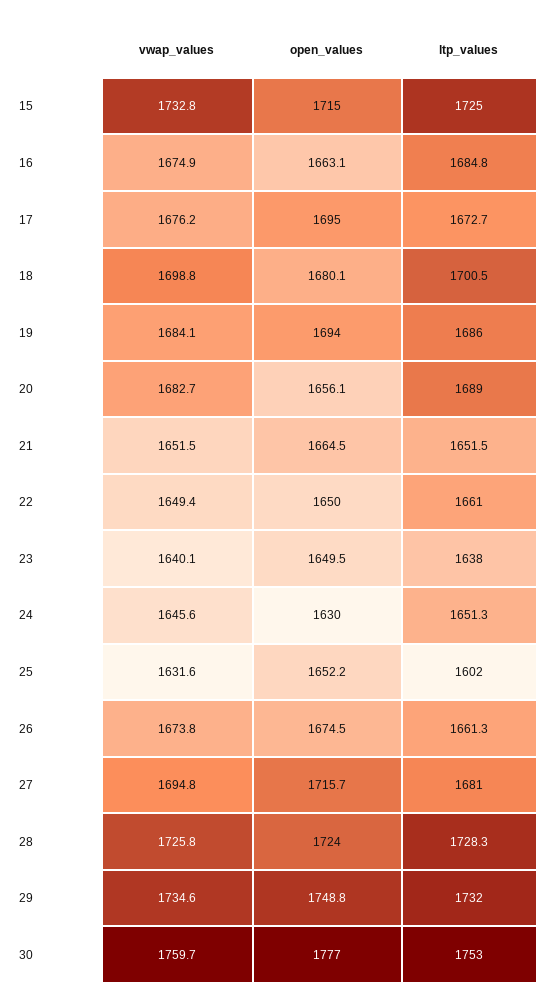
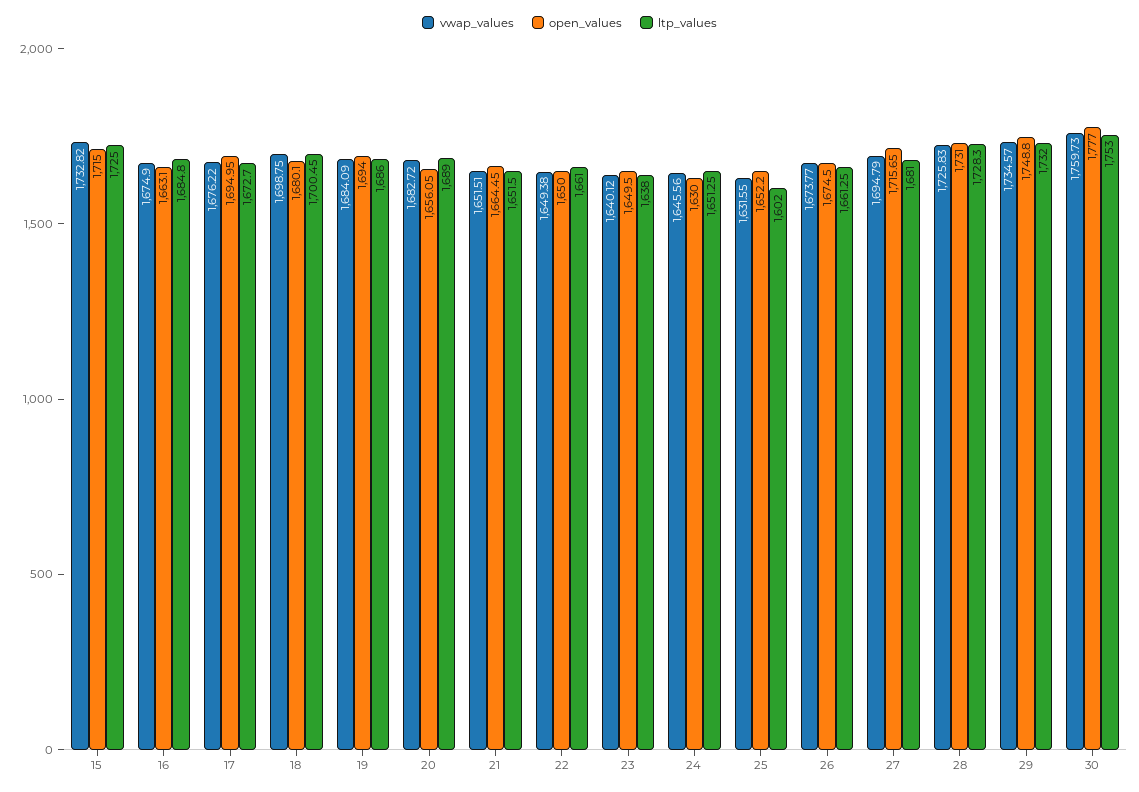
open_values, 28: 1724 -> 1731

